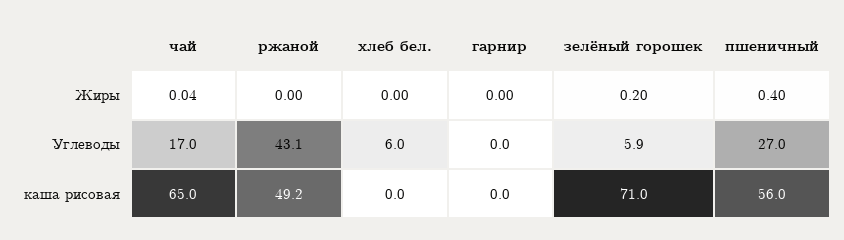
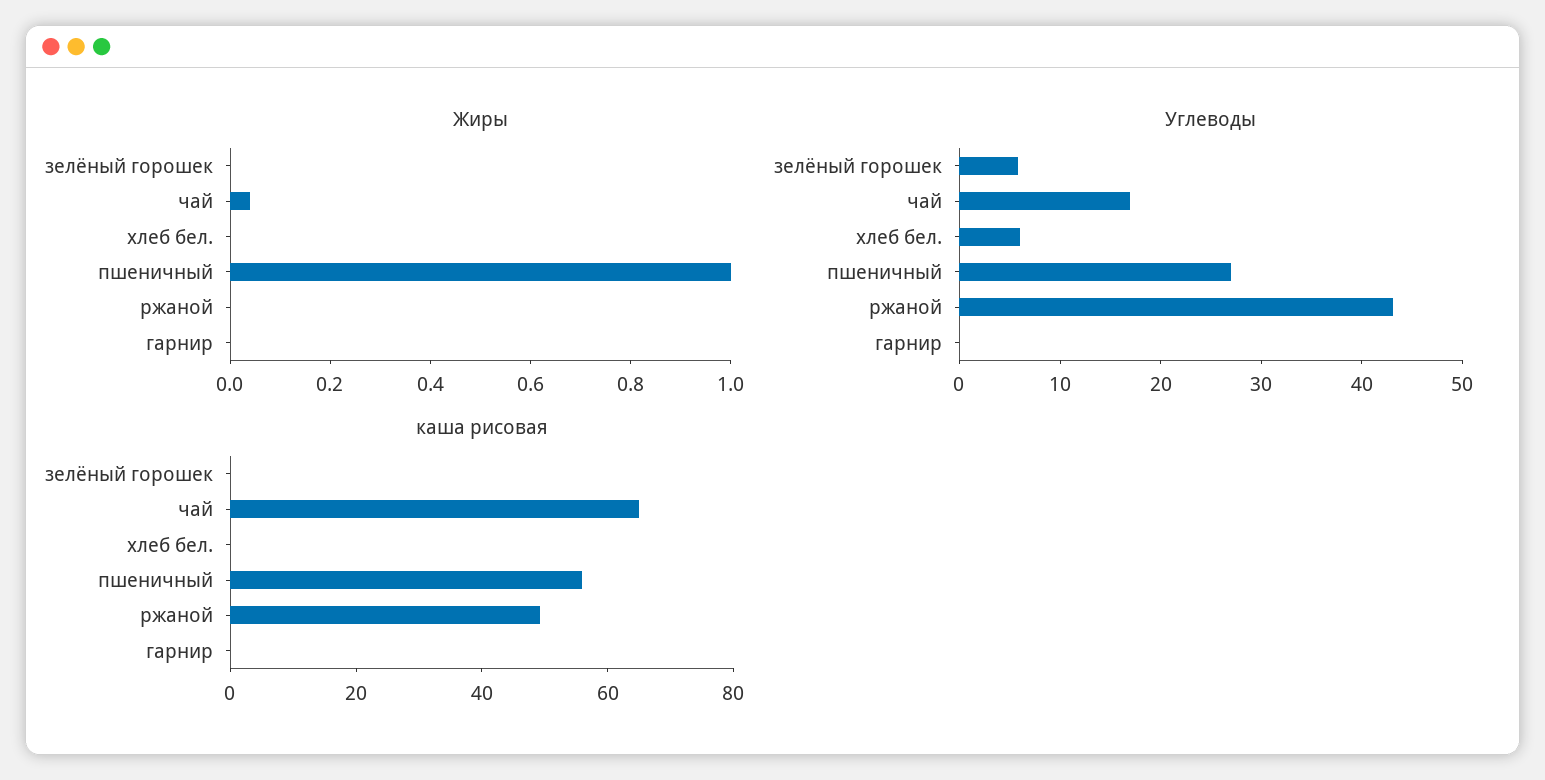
Жиры, зелёный горошек: 0.2 -> 0
Жиры, пшеничный: 0.4 -> 1
каша рисовая, зелёный горошек: 71 -> 0

